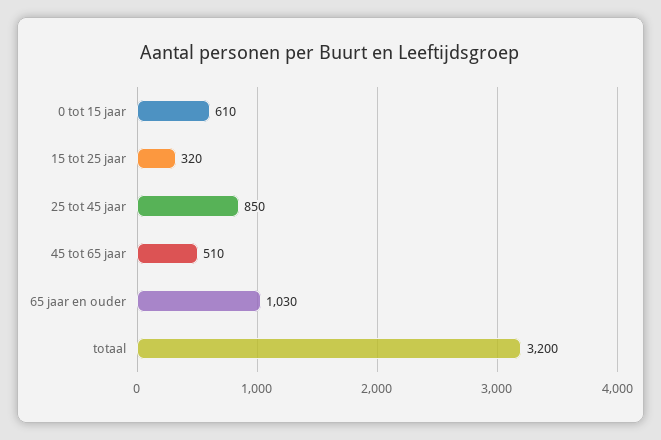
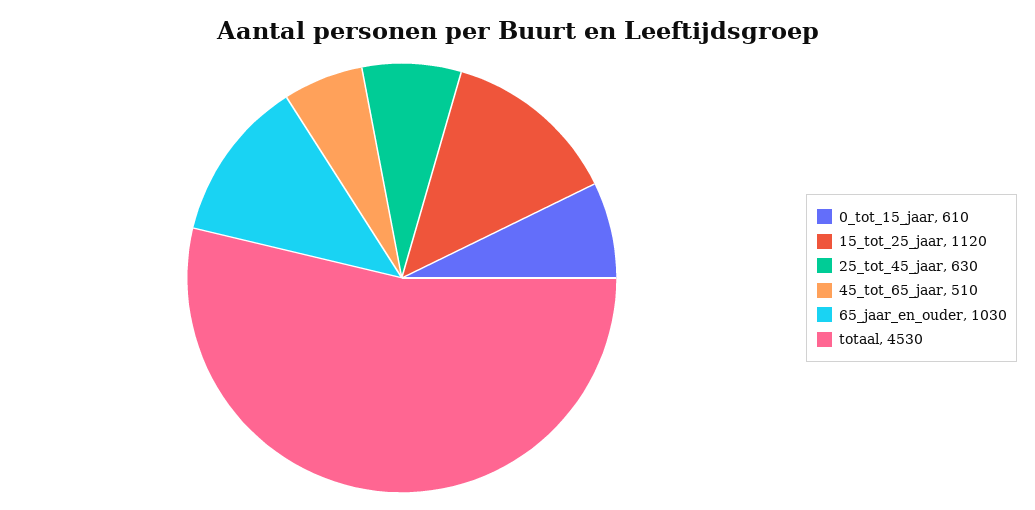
15 tot 25 jaar: 320 -> 1120
25 tot 45 jaar: 850 -> 630
totaal: 3200 -> 4530

